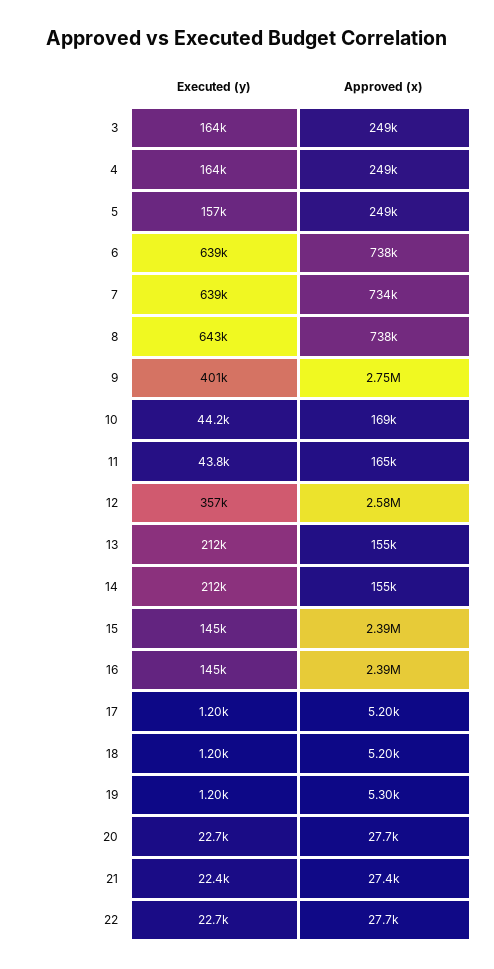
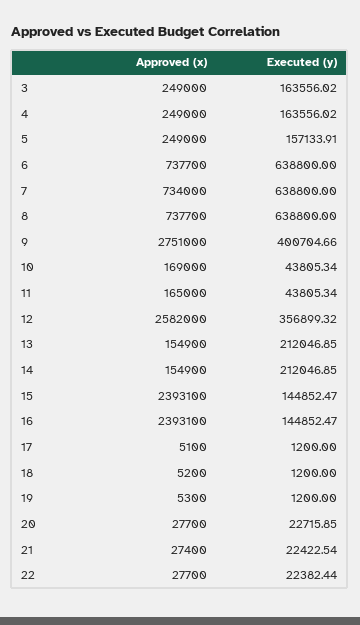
Executed (y), 8: 643000 -> 638800
Executed (y), 10: 44200 -> 43805.34
Approved (x), 17: 5200 -> 5100
Executed (y), 22: 22700 -> 22382.44

